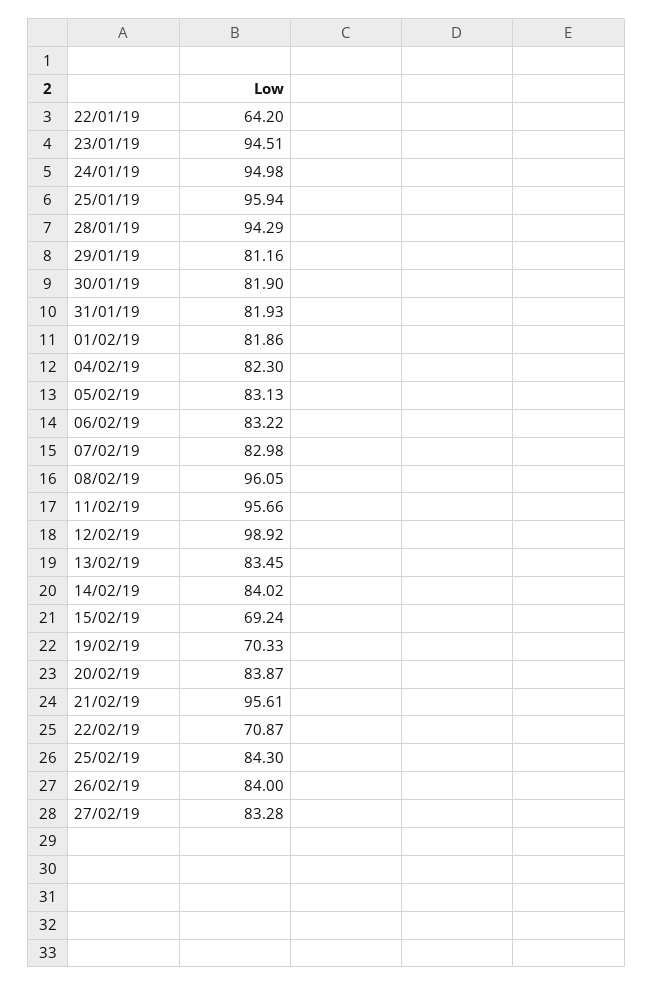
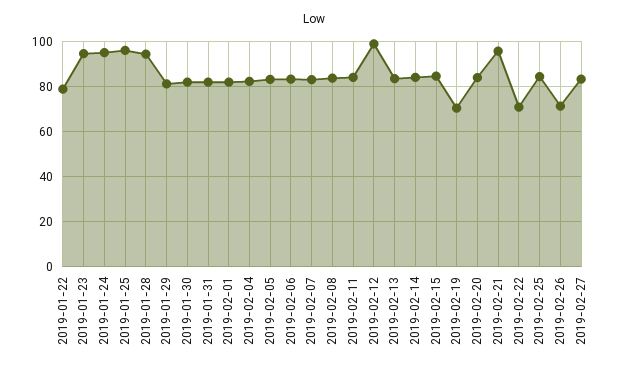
22/01/19: 64.2 -> 80
08/02/19: 96.05 -> 85
11/02/19: 95.66 -> 85
15/02/19: 69.24 -> 85
26/02/19: 84 -> 70

